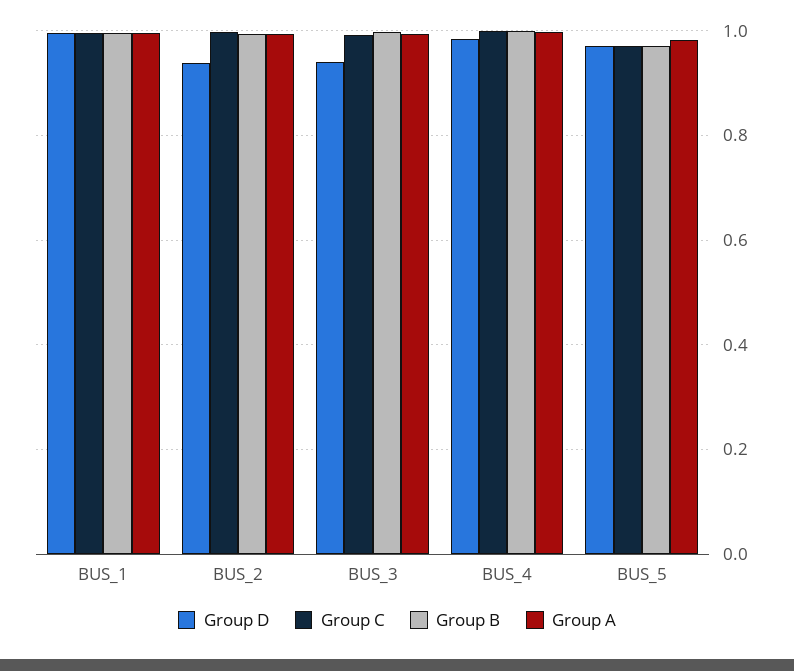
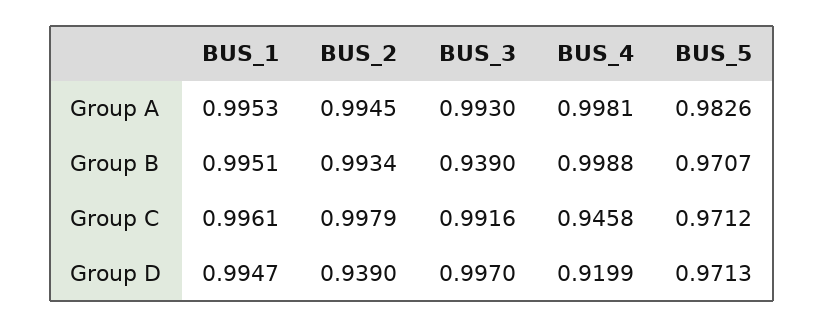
Group D, BUS_3: 0.94 -> 0.997
Group B, BUS_3: 1 -> 0.939
Group D, BUS_4: 0.98 -> 0.9199
Group C, BUS_4: 1 -> 0.9458

